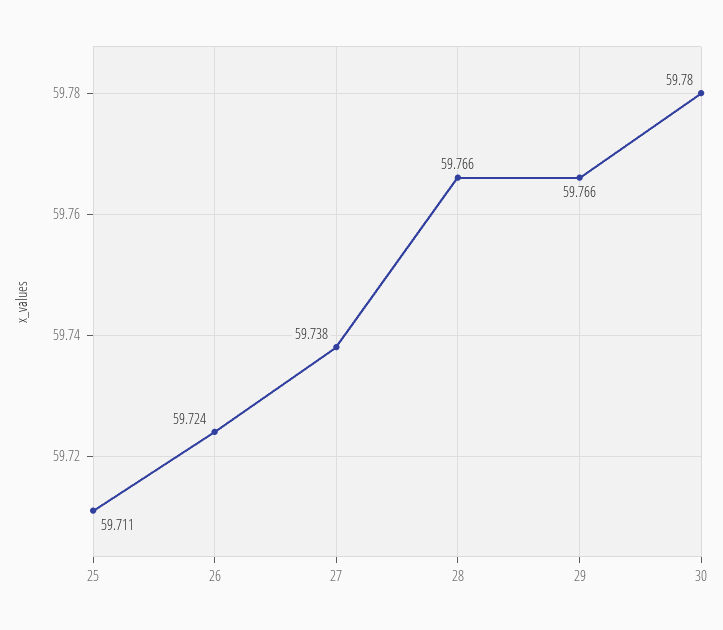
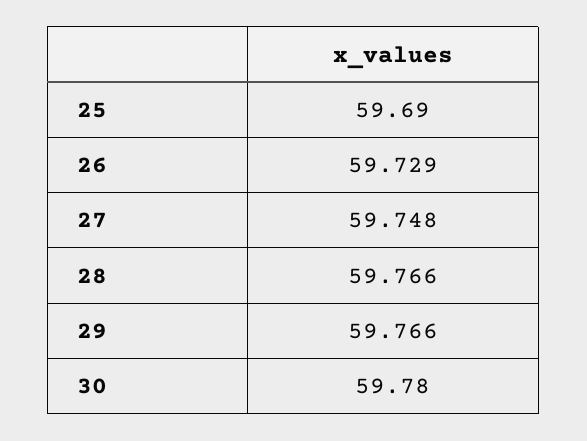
25: 59.711 -> 59.69
26: 59.724 -> 59.729
27: 59.738 -> 59.748

